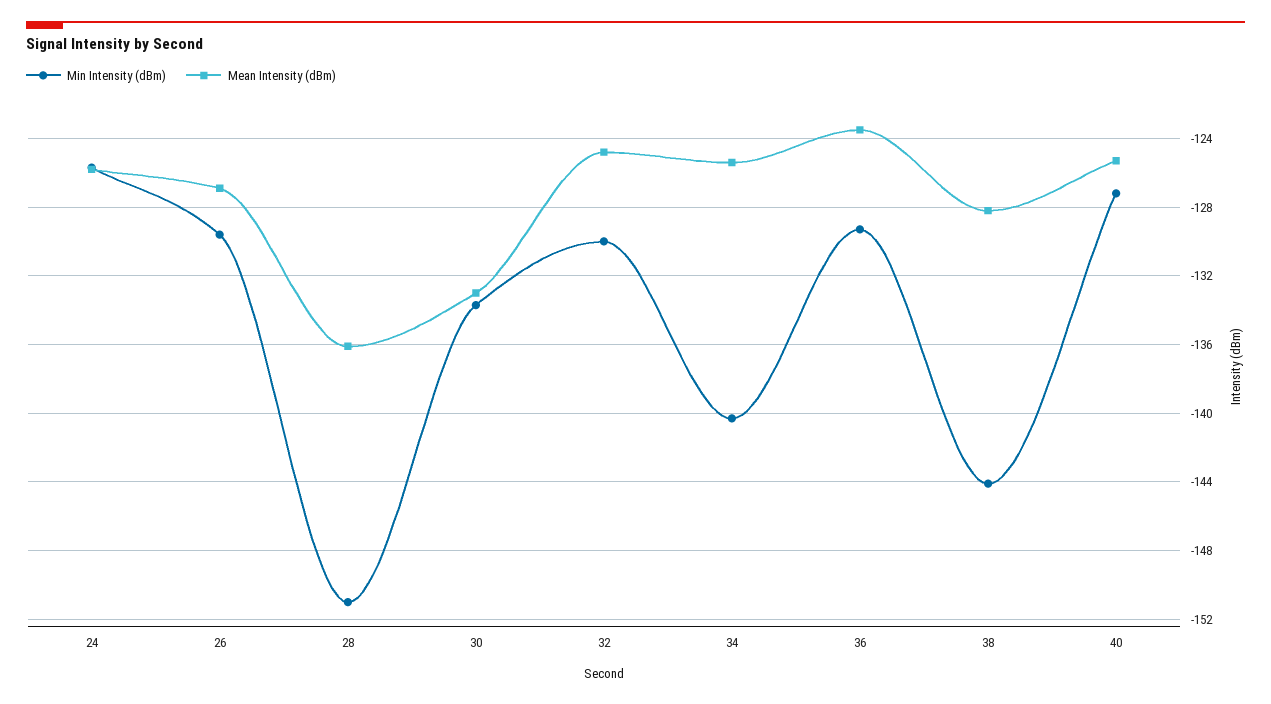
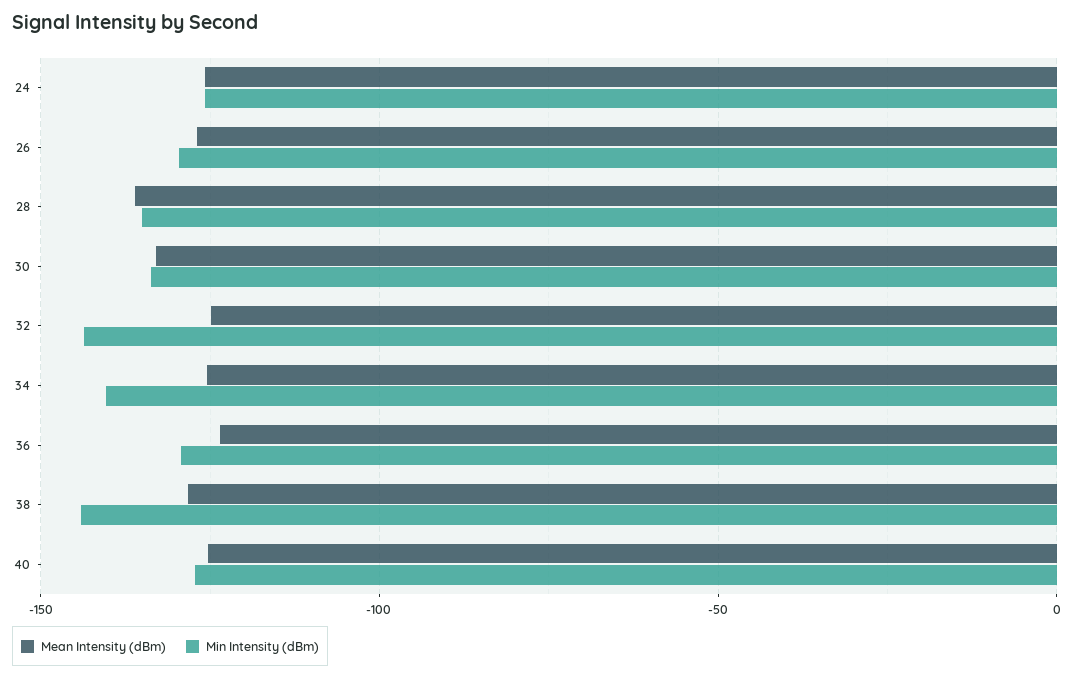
Min Intensity (dBm), 28: -151 -> -135
Min Intensity (dBm), 32: -130 -> -145

